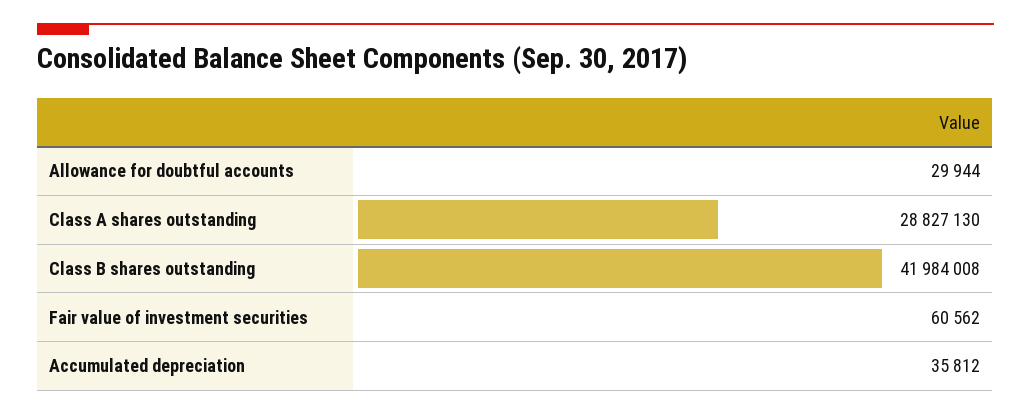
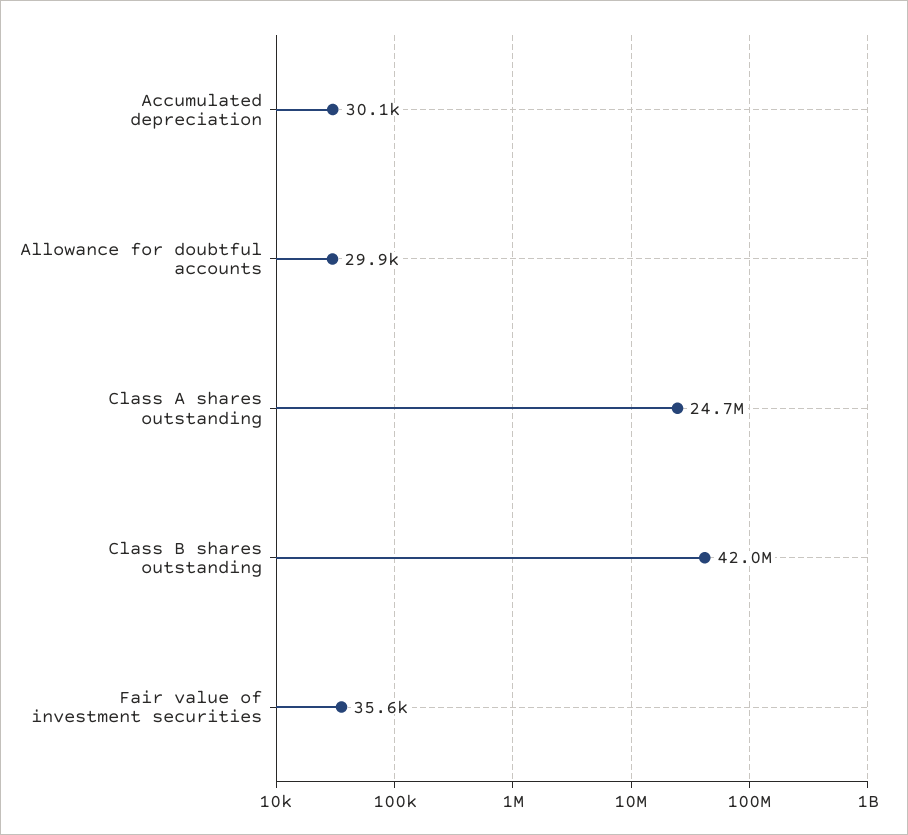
Class A shares outstanding: 28827130 -> 24700000
Fair value of investment securities: 60562 -> 35600
Accumulated depreciation: 35812 -> 30100

